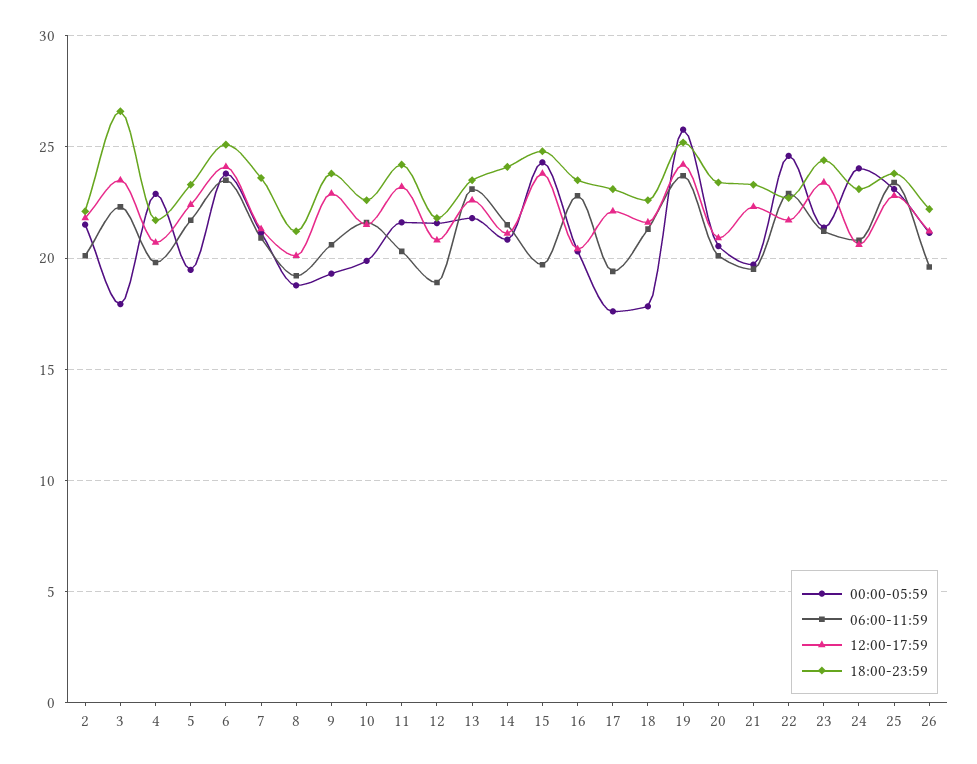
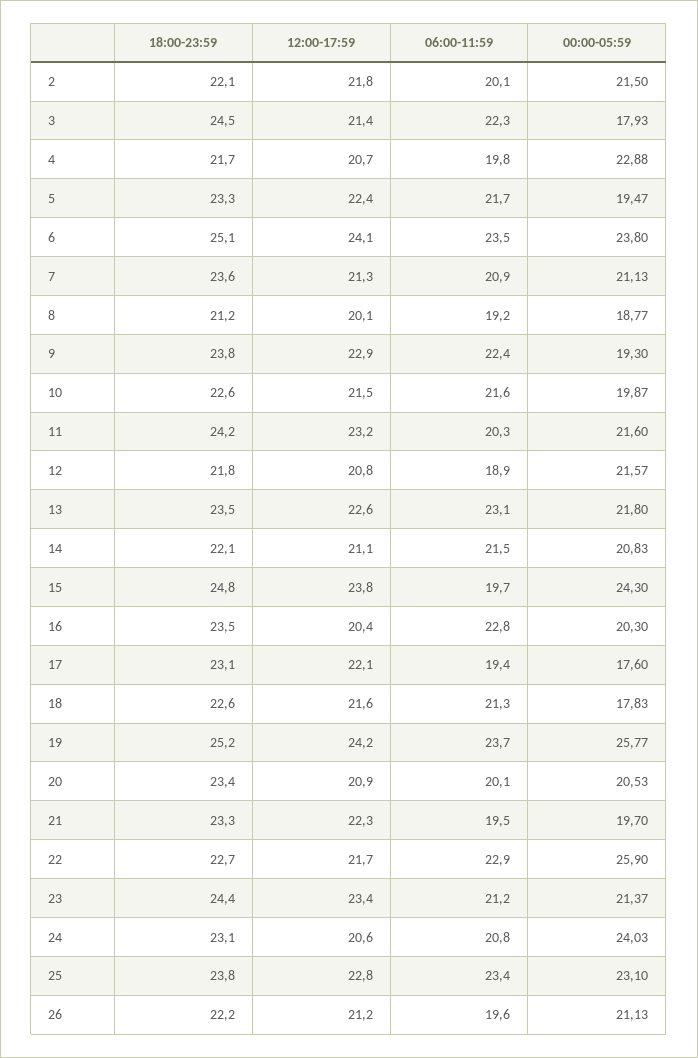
12:00-17:59, 3: 23.5 -> 21.4
18:00-23:59, 3: 26.5 -> 24.5
06:00-11:59, 9: 20.5 -> 22.4
18:00-23:59, 14: 24 -> 22.1
00:00-05:59, 22: 24.5 -> 25.9

